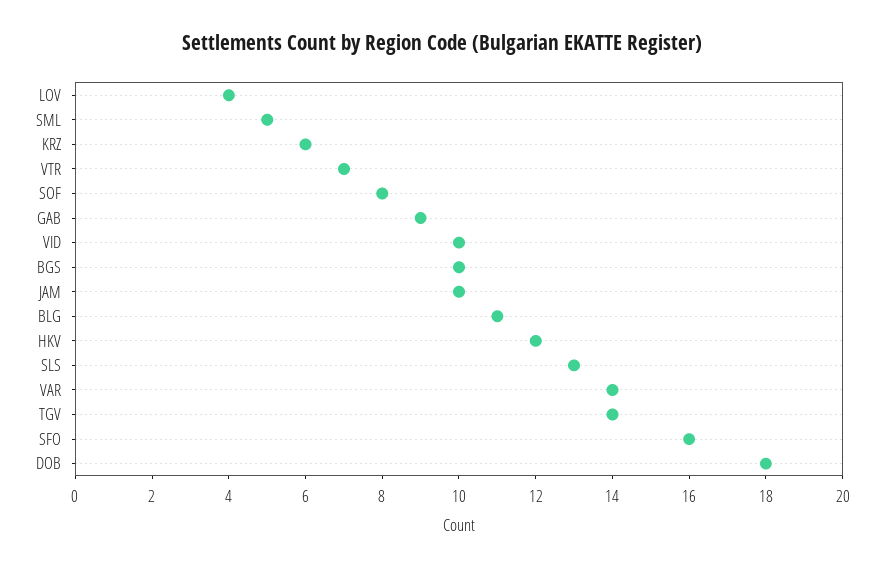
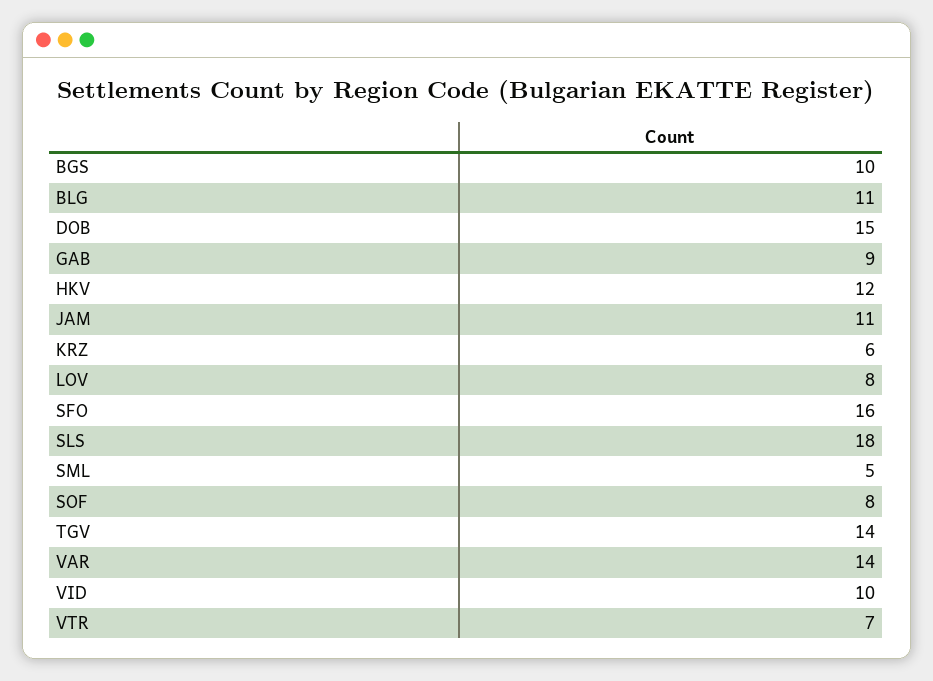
LOV: 4 -> 8
JAM: 10 -> 11
SLS: 13 -> 18
DOB: 18 -> 15

